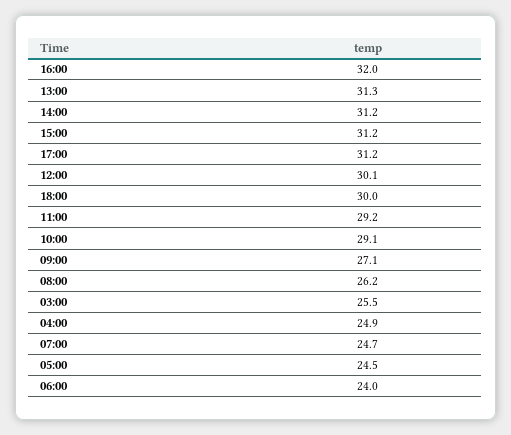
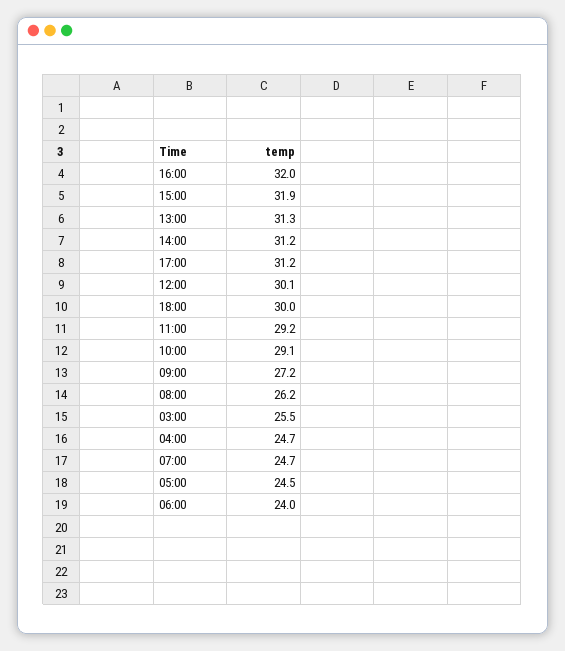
15:00: 31.2 -> 31.9
09:00: 27.1 -> 27.2
04:00: 24.9 -> 24.7

